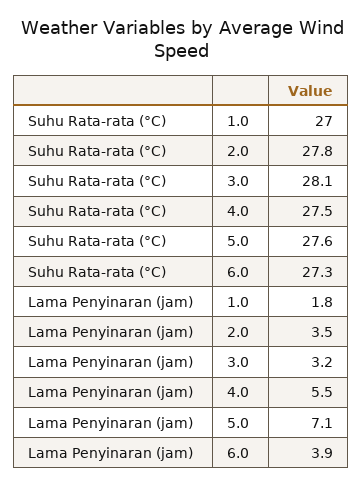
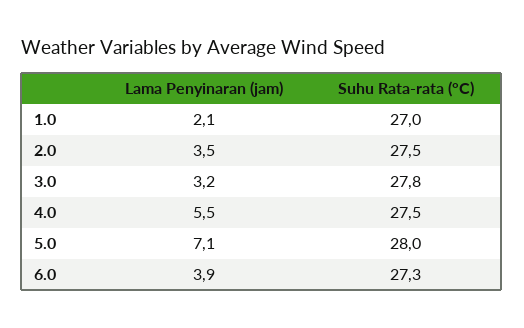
Suhu Rata-rata (°C), 2.0: 27.8 -> 27.5
Suhu Rata-rata (°C), 3.0: 28.1 -> 27.8
Suhu Rata-rata (°C), 5.0: 27.6 -> 28
Lama Penyinaran (jam), 1.0: 1.8 -> 2.1

